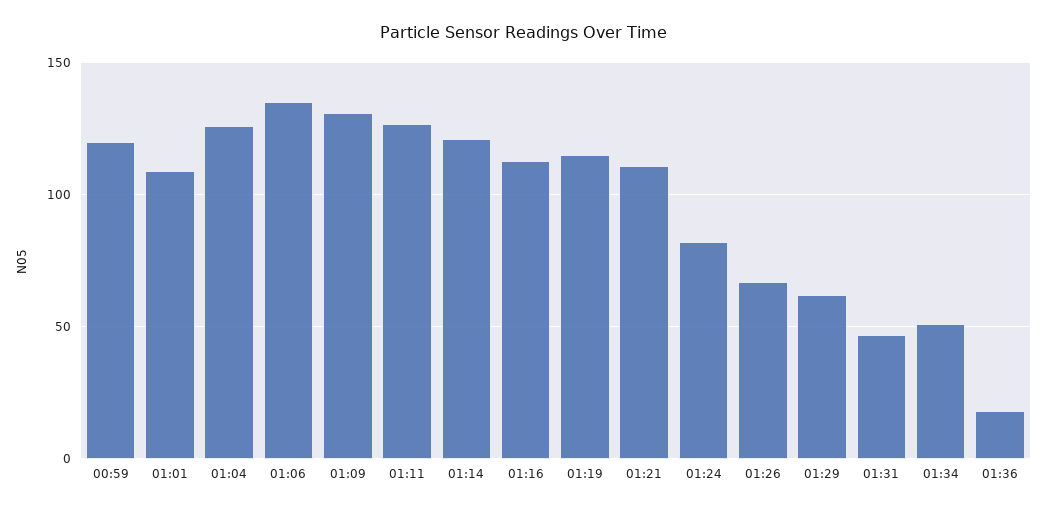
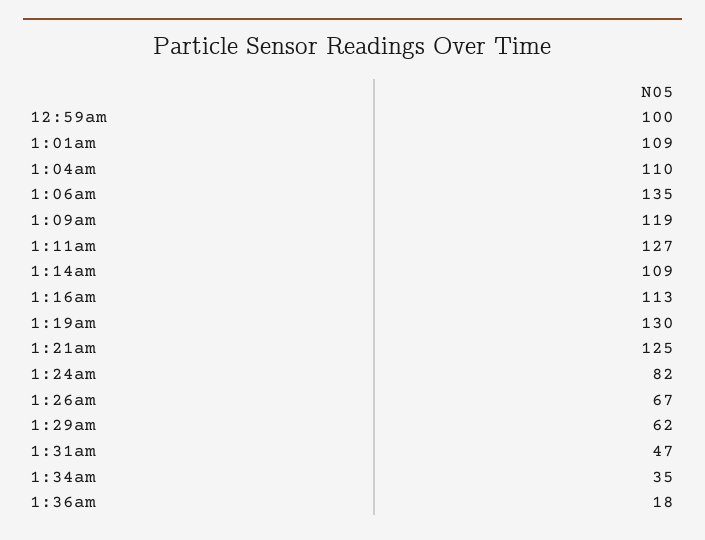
00:59: 120 -> 100
01:04: 125 -> 110
01:09: 130 -> 119
01:14: 120 -> 109
01:19: 115 -> 130
01:21: 110 -> 125
01:34: 50 -> 35

